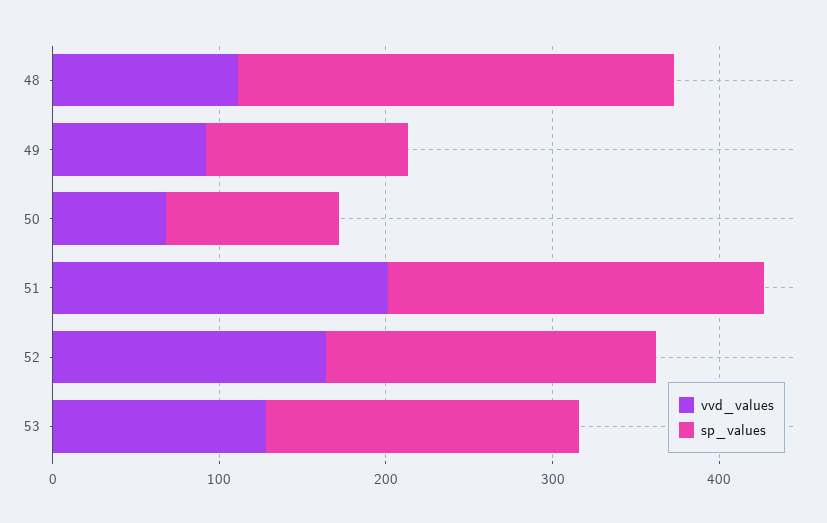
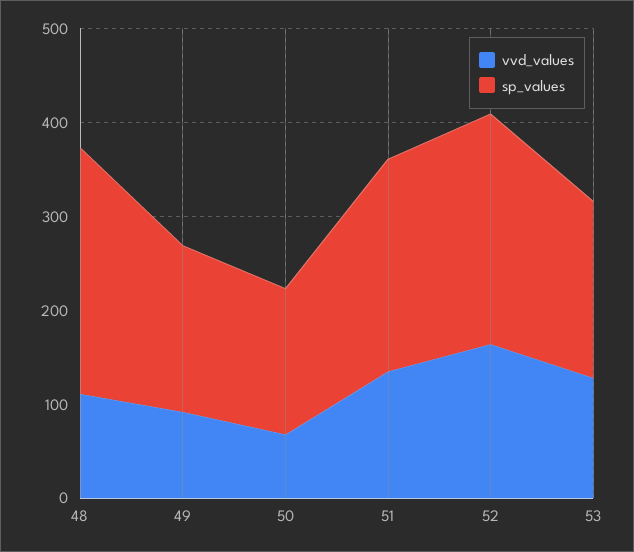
sp_values, 49: 120 -> 180
sp_values, 50: 100 -> 160
vvd_values, 51: 200 -> 140
sp_values, 52: 200 -> 240

